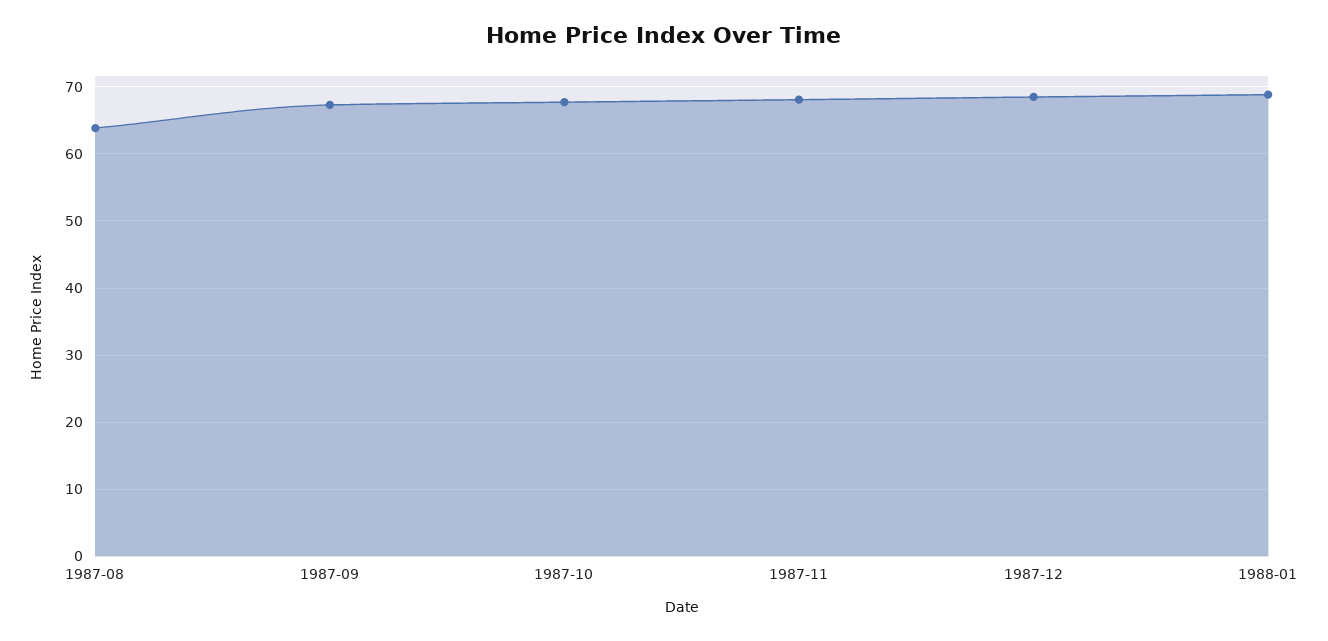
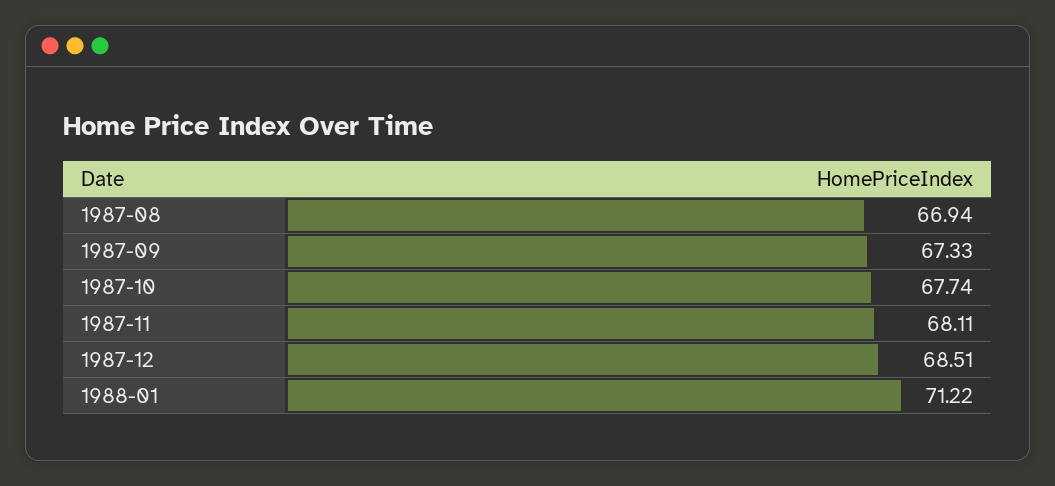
1987-08: 64 -> 66.94
1988-01: 69 -> 71.22

